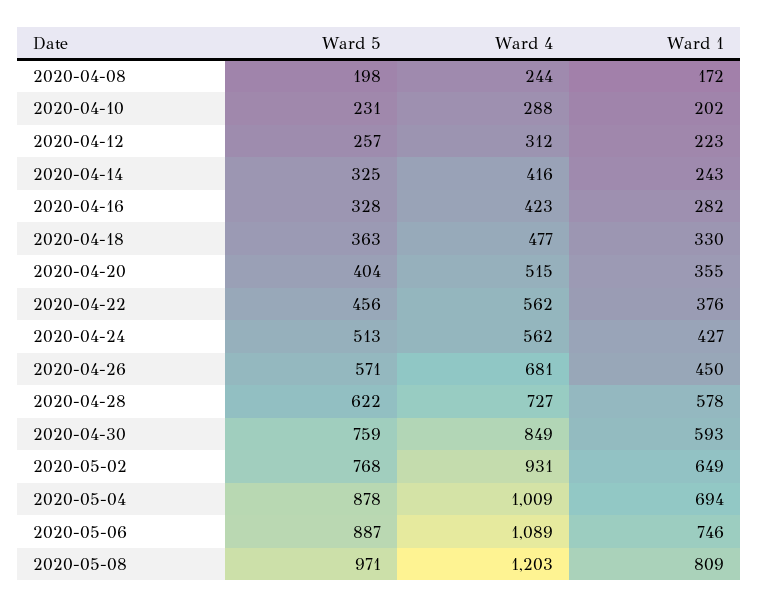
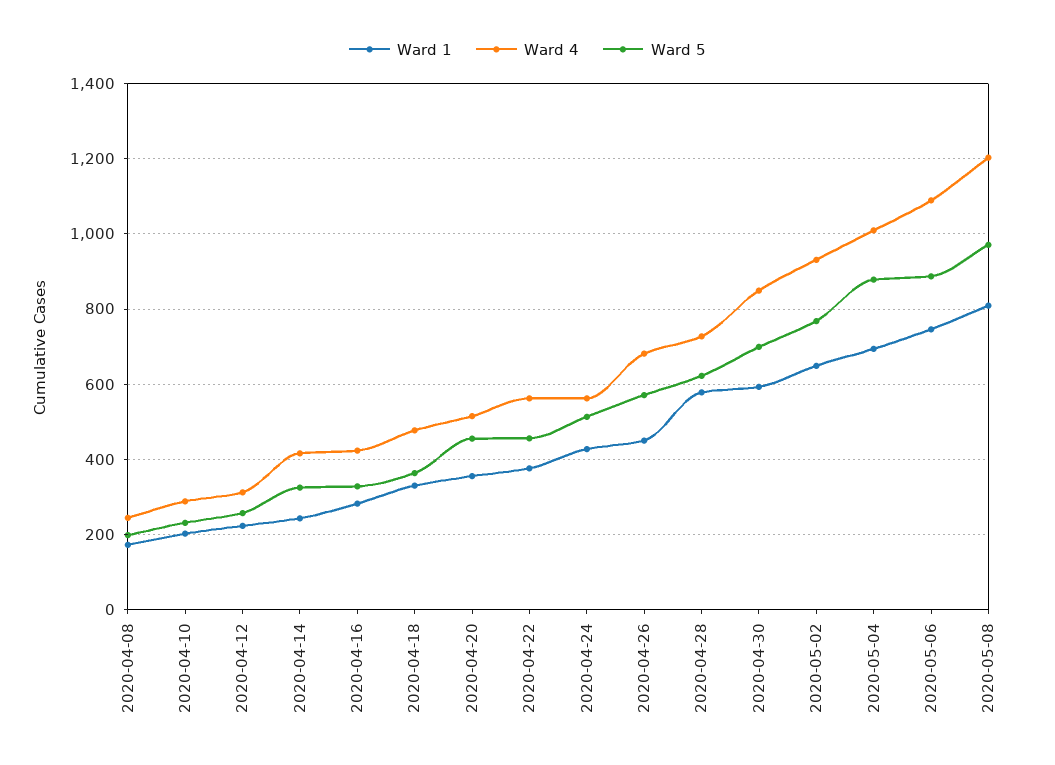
Ward 5, 2020-04-20: 404 -> 460
Ward 5, 2020-04-30: 759 -> 700

